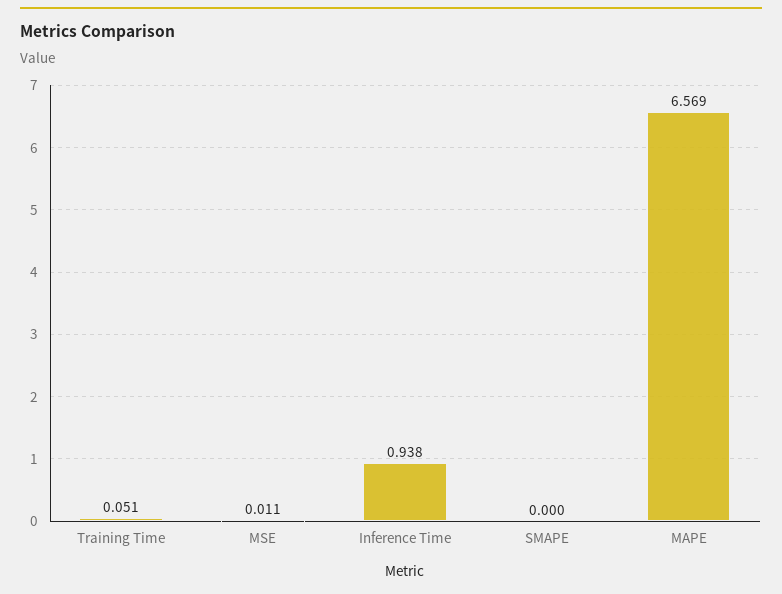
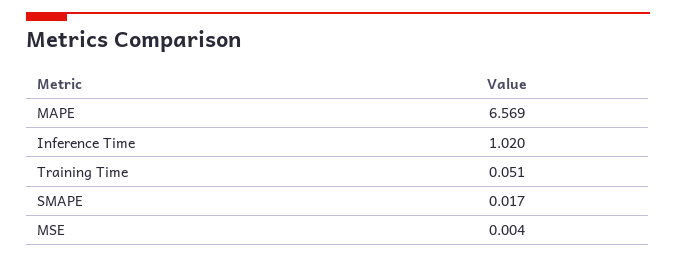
MSE: 0.011 -> 0.004
Inference Time: 0.938 -> 1.02
SMAPE: 0 -> 0.017

